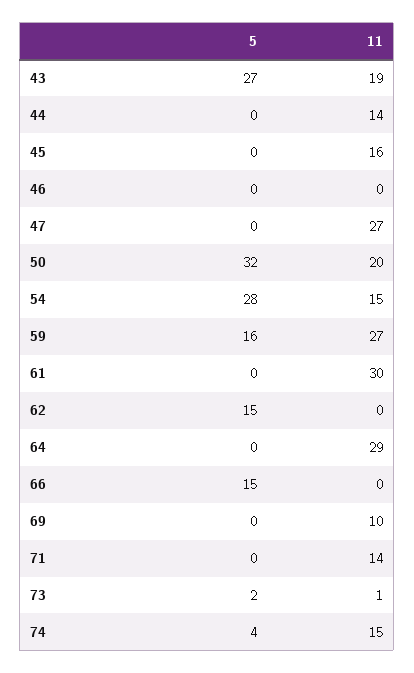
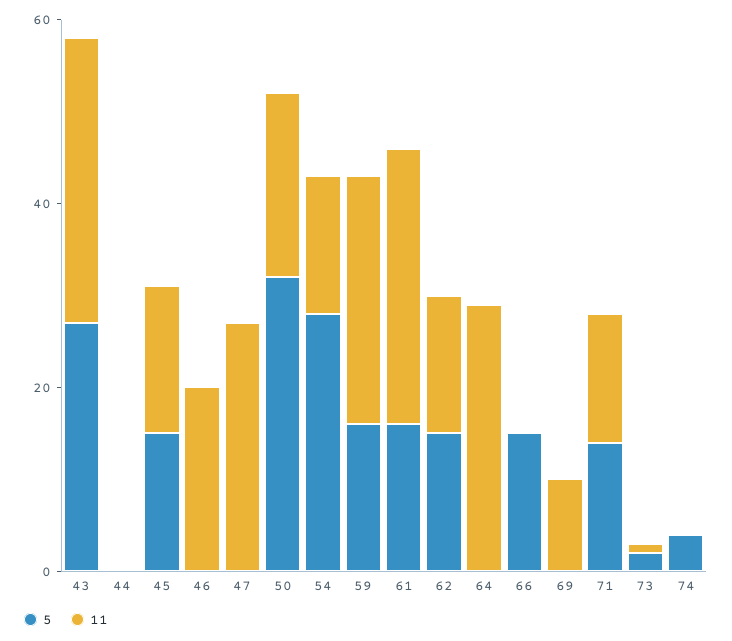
11, 43: 19 -> 30
11, 44: 14 -> 0
5, 45: 0 -> 15
11, 46: 0 -> 20
5, 61: 0 -> 15
11, 62: 0 -> 15
5, 71: 0 -> 15
11, 74: 15 -> 0

